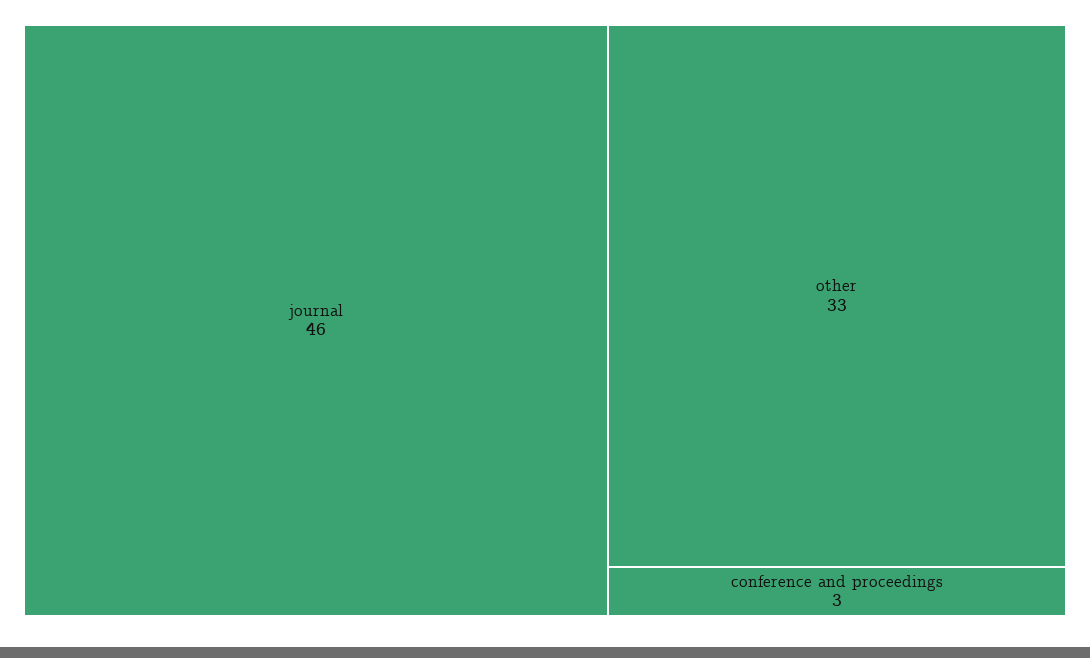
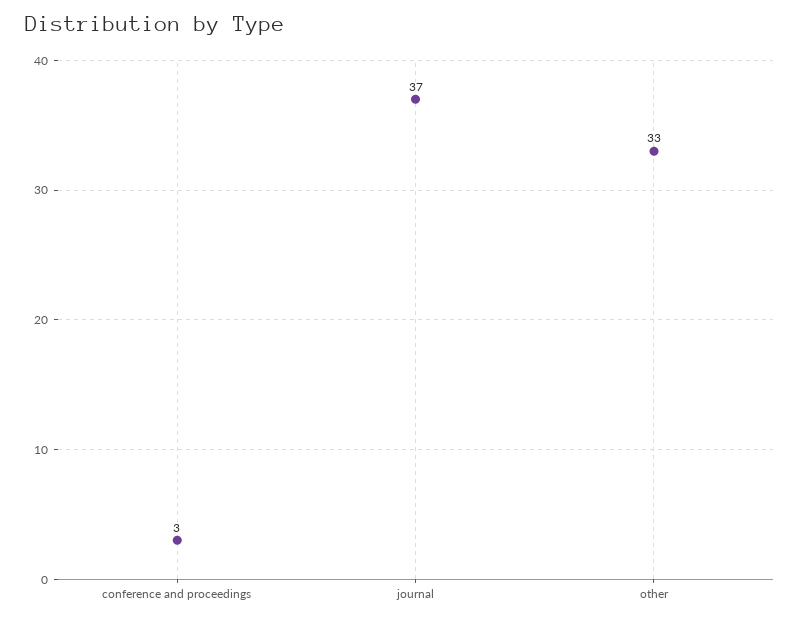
journal: 46 -> 37

